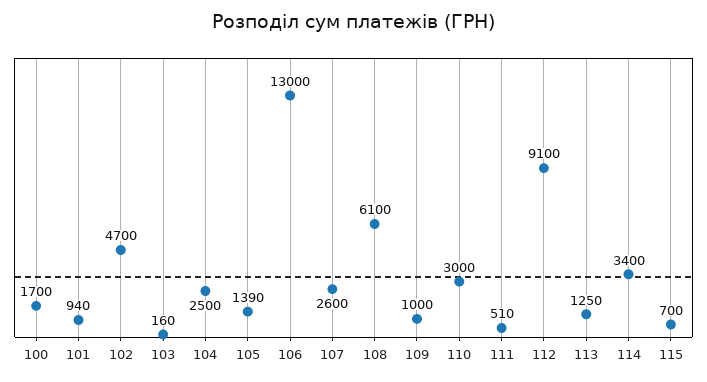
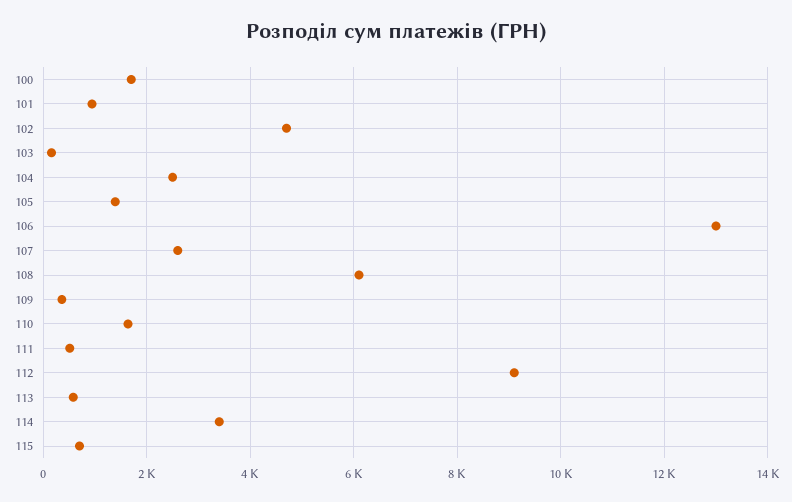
109: 1000 -> 400
110: 3000 -> 1600
113: 1250 -> 600

